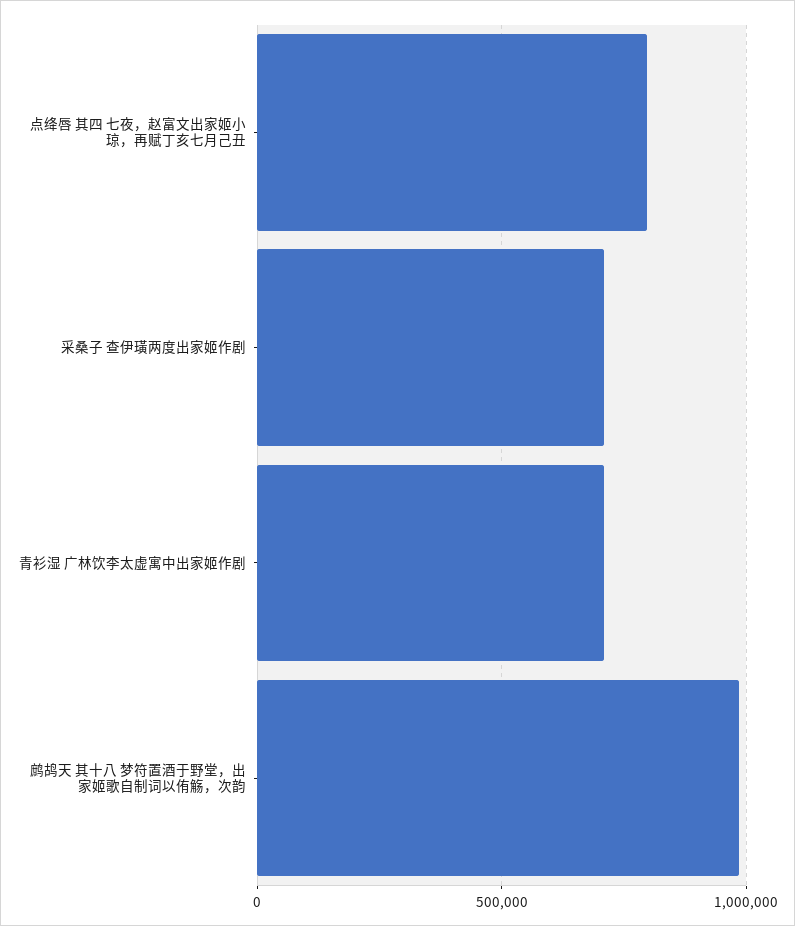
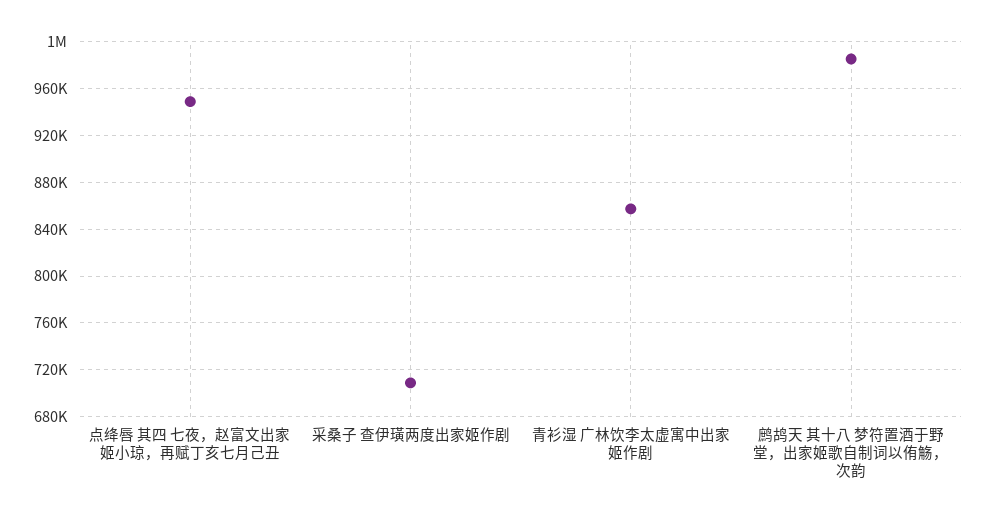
点绛唇 其四 七夜，赵富文出家姬小琼，再赋丁亥七月己丑: 800000 -> 950000
青衫湿 广林饮李太虚寓中出家姬作剧: 700000 -> 860000

